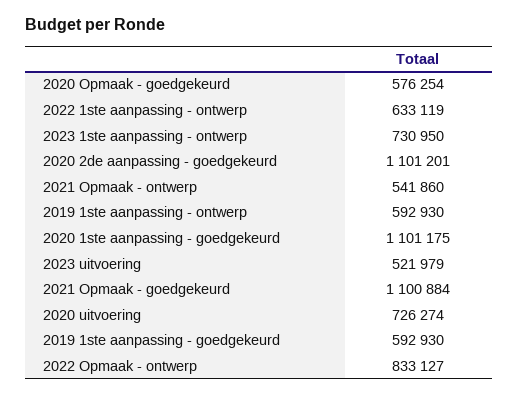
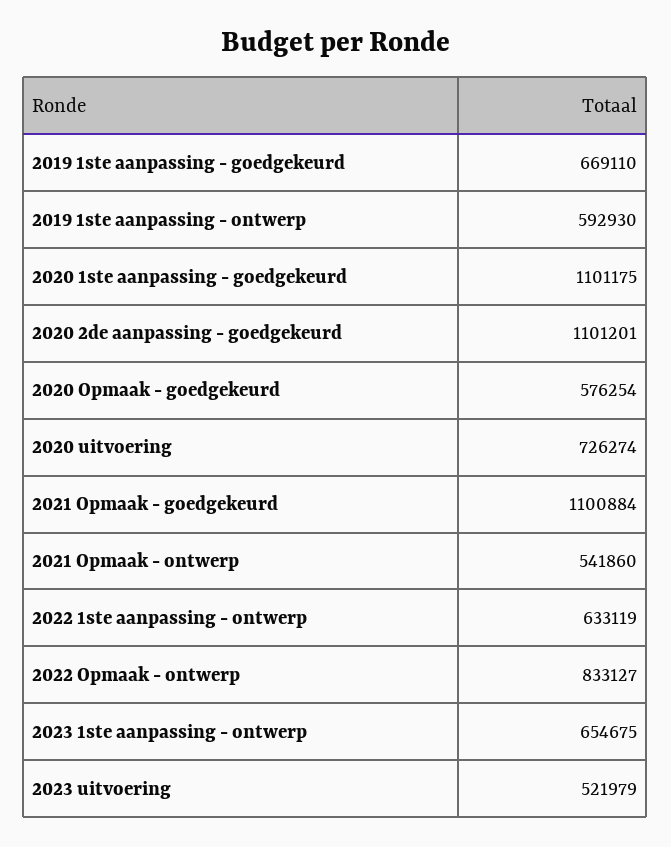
2023 1ste aanpassing - ontwerp: 730950 -> 654675
2019 1ste aanpassing - goedgekeurd: 592930 -> 669110

